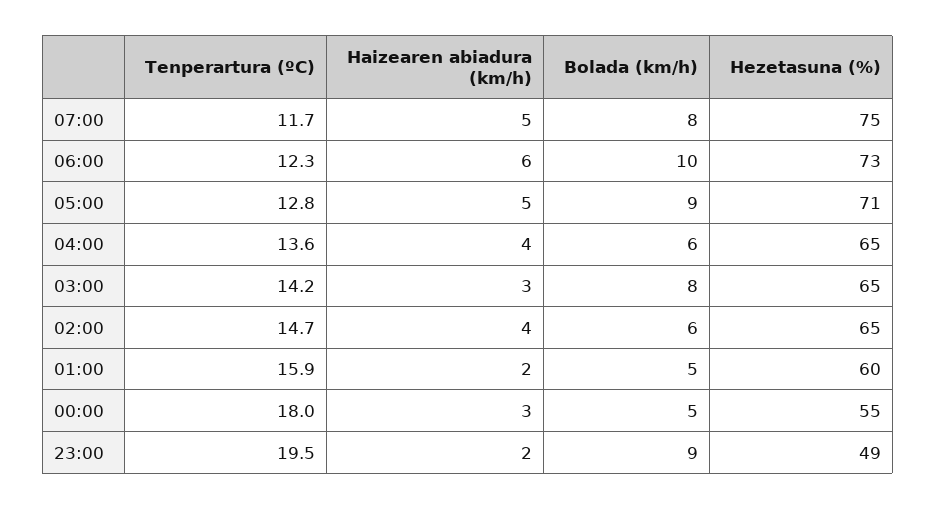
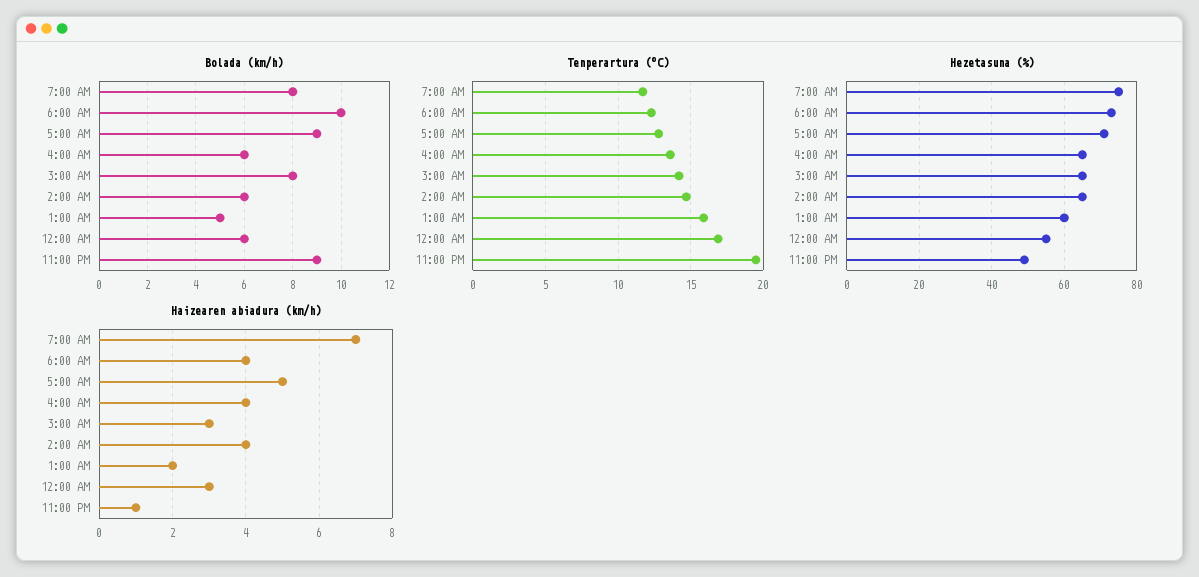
Haizearen abiadura (km/h), 07:00: 5 -> 7
Haizearen abiadura (km/h), 06:00: 6 -> 4
Tenperartura (ºC), 00:00: 18 -> 17
Bolada (km/h), 00:00: 5 -> 6
Haizearen abiadura (km/h), 23:00: 2 -> 1

